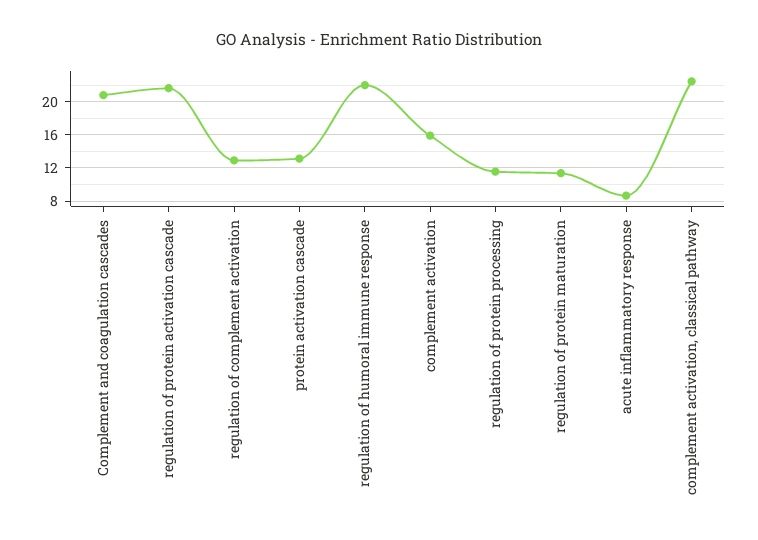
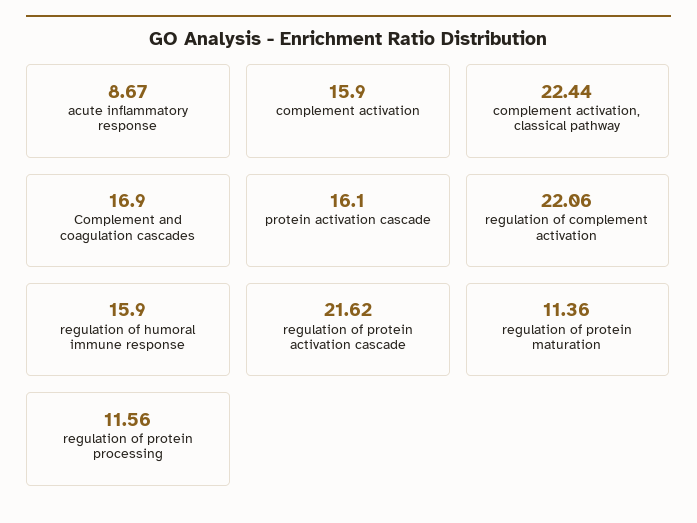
Complement and coagulation cascades: 21 -> 16.9
regulation of complement activation: 13 -> 22.06
protein activation cascade: 13 -> 16.1
regulation of humoral immune response: 22 -> 15.9

